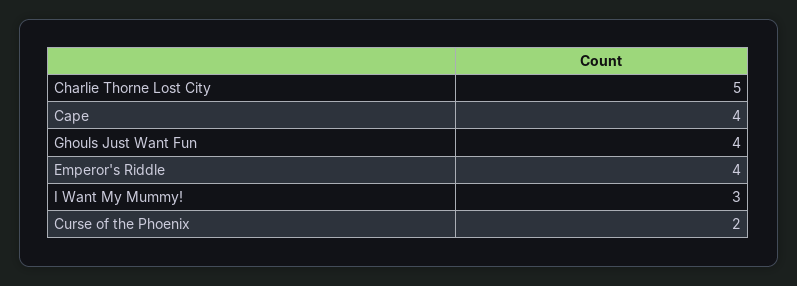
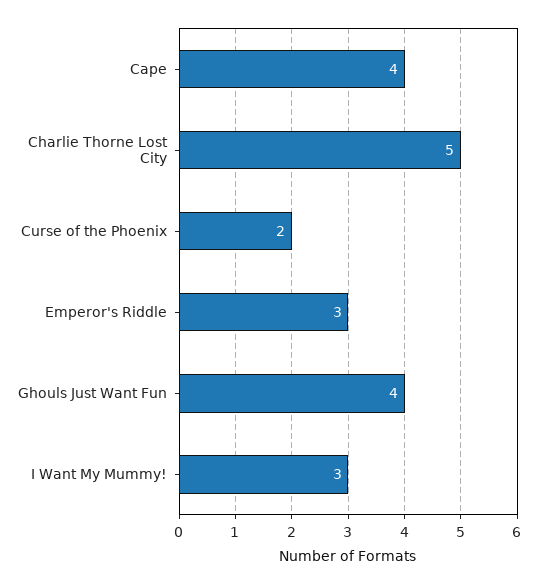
Emperor's Riddle: 4 -> 3

